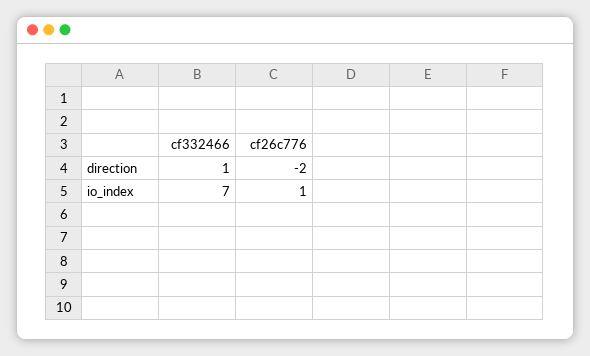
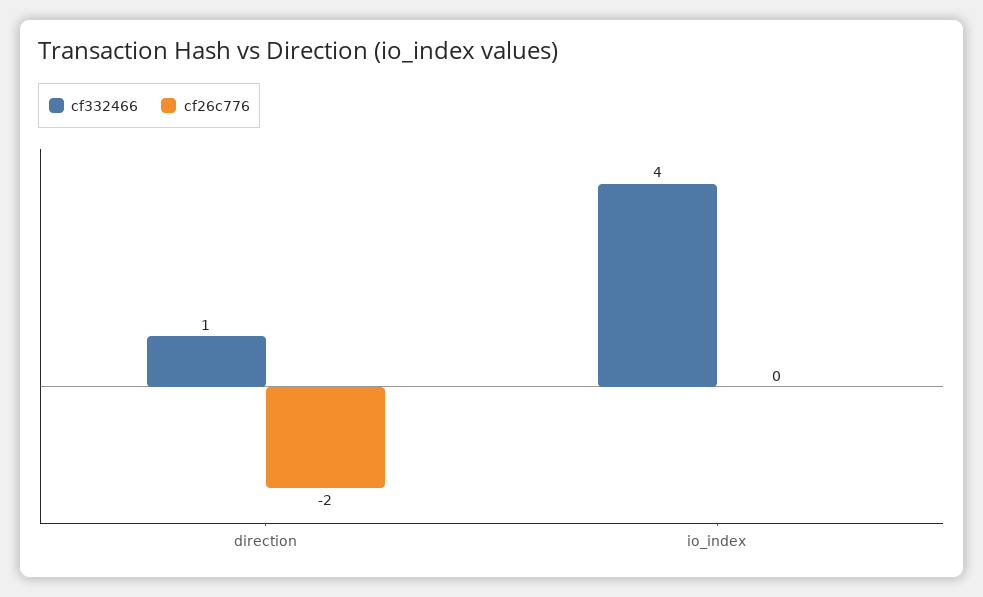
cf332466, io_index: 7 -> 4
cf26c776, io_index: 1 -> 0

